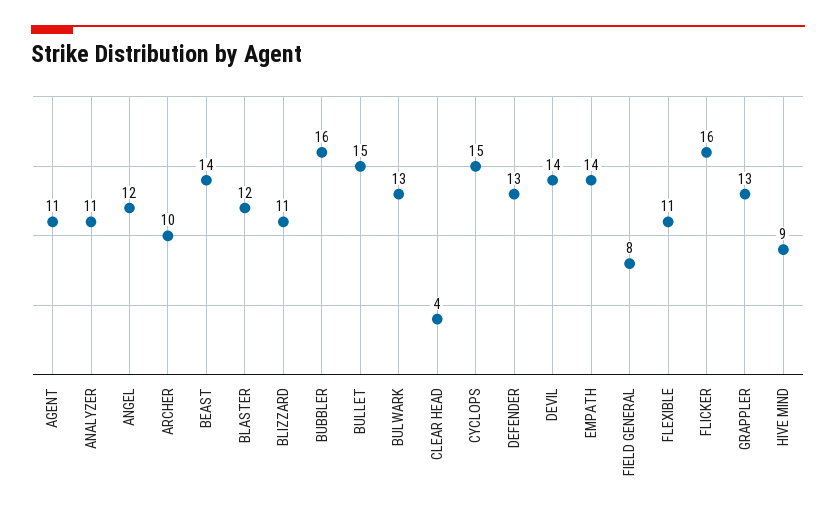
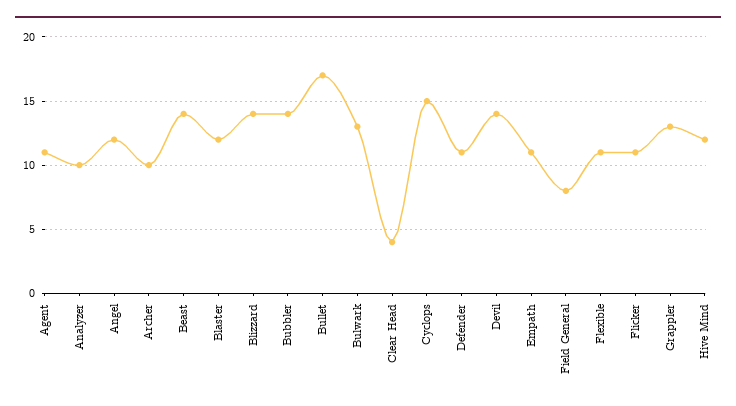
ANALYZER: 11 -> 10
BLIZZARD: 11 -> 14
BUBBLER: 16 -> 14
BULLET: 15 -> 17
DEFENDER: 13 -> 11
EMPATH: 14 -> 11
FLICKER: 16 -> 11
HIVE MIND: 9 -> 12

